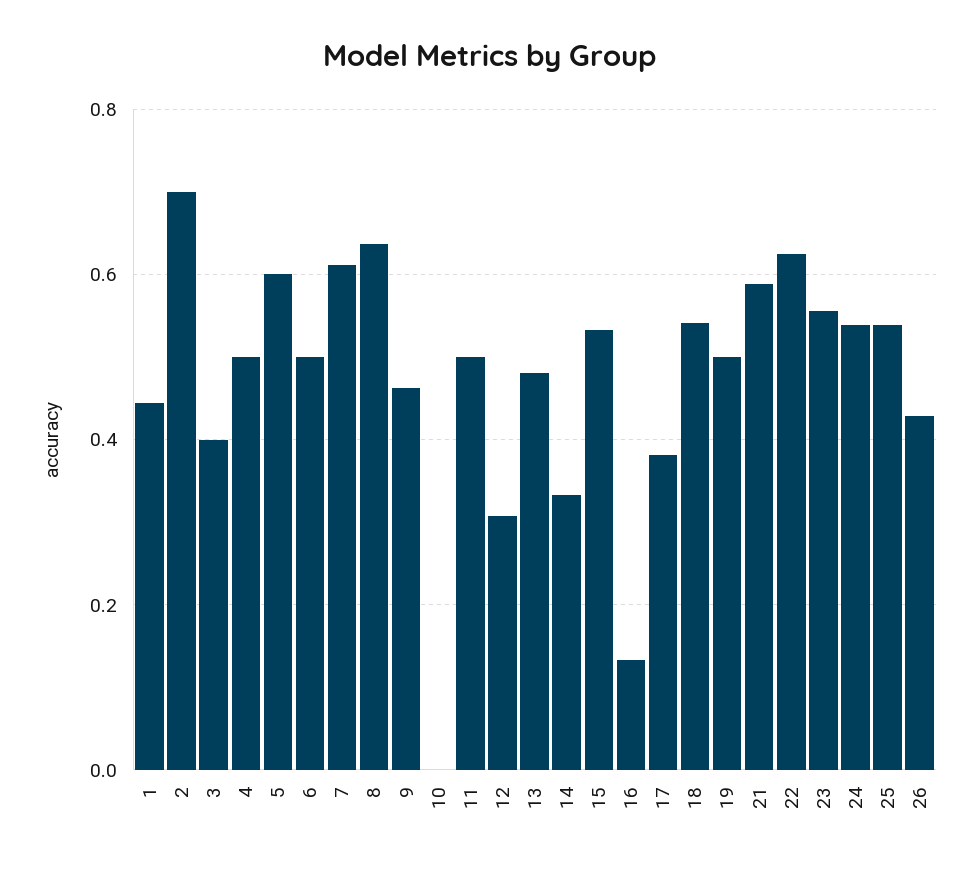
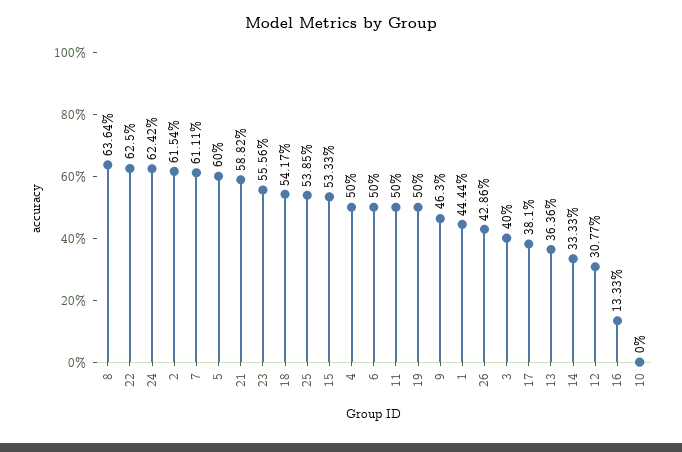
2: 0.7 -> 0.6154
13: 0.48 -> 0.3636
24: 0.54 -> 0.6242

